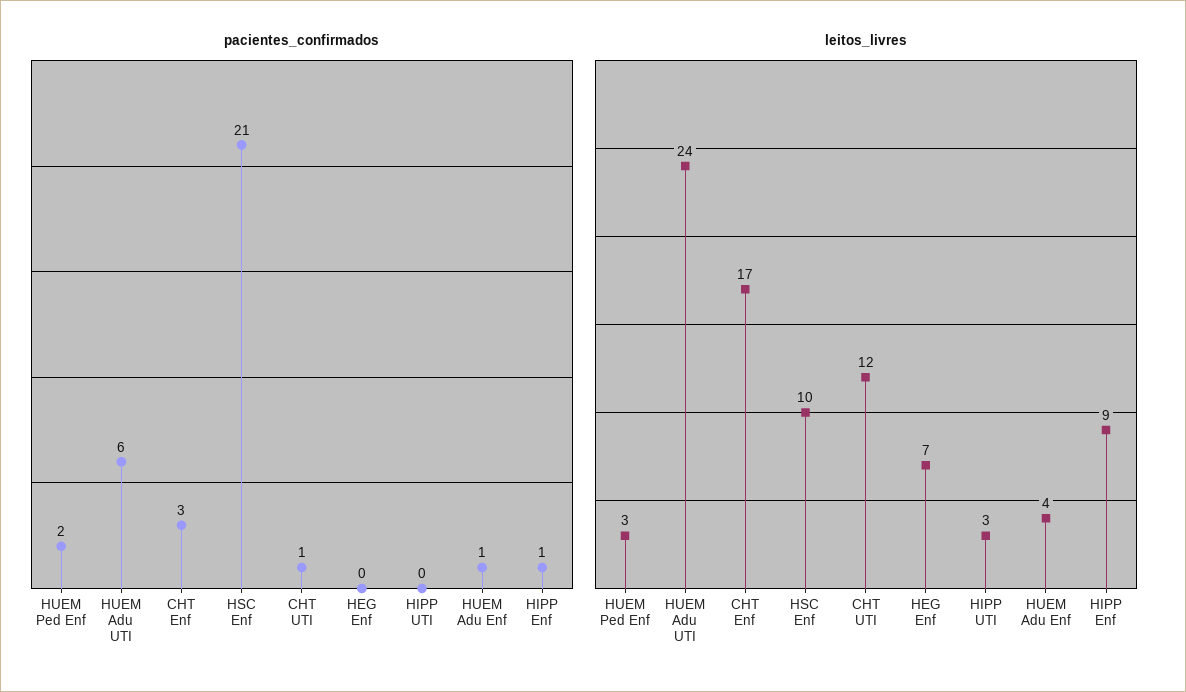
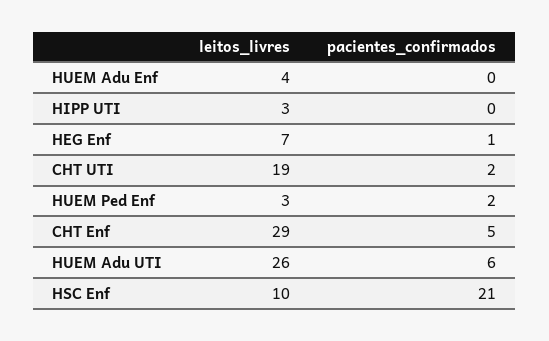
pacientes_confirmados, CHT Enf: 3 -> 5
pacientes_confirmados, CHT UTI: 1 -> 2
pacientes_confirmados, HEG Enf: 0 -> 1
pacientes_confirmados, HUEM Adu Enf: 1 -> 0
pacientes_confirmados, HIPP Enf: 1 -> none
leitos_livres, HUEM Adu UTI: 24 -> 26
leitos_livres, CHT Enf: 17 -> 29
leitos_livres, CHT UTI: 12 -> 19
leitos_livres, HIPP Enf: 9 -> none

